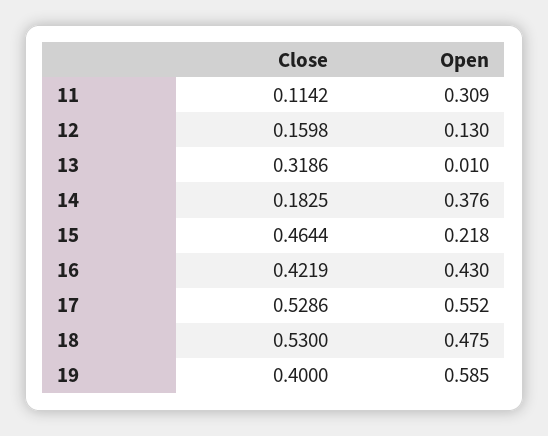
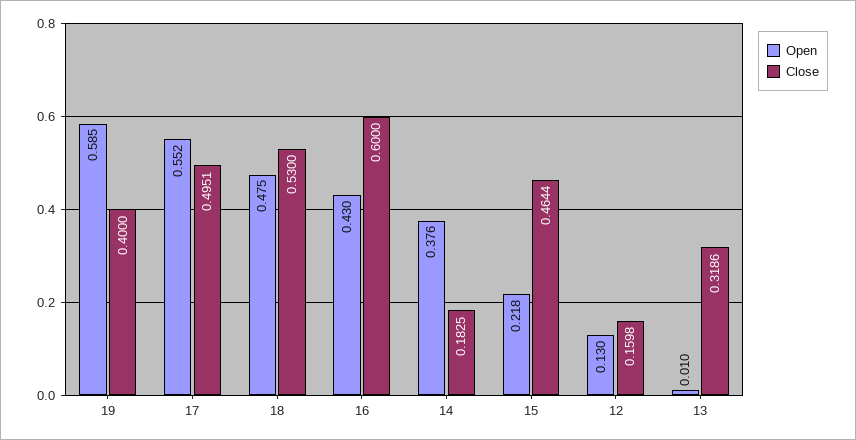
Close, 11: 0.1142 -> none
Open, 11: 0.309 -> none
Close, 16: 0.4219 -> 0.6
Close, 17: 0.5286 -> 0.4951

